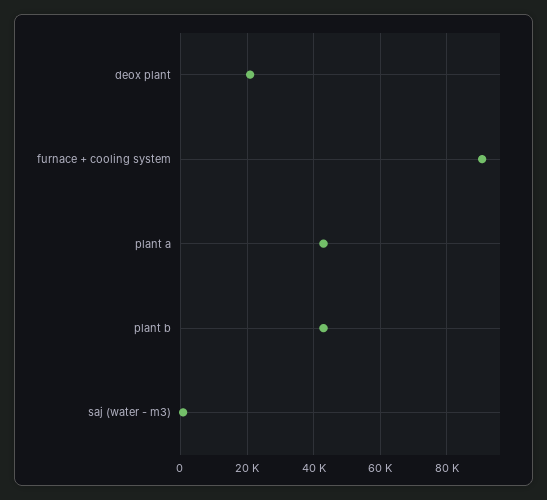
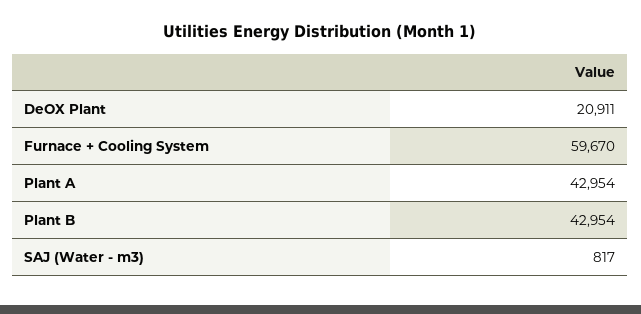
furnace + cooling system: 90000 -> 59670

